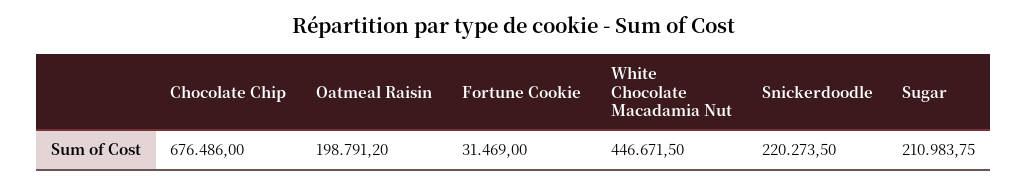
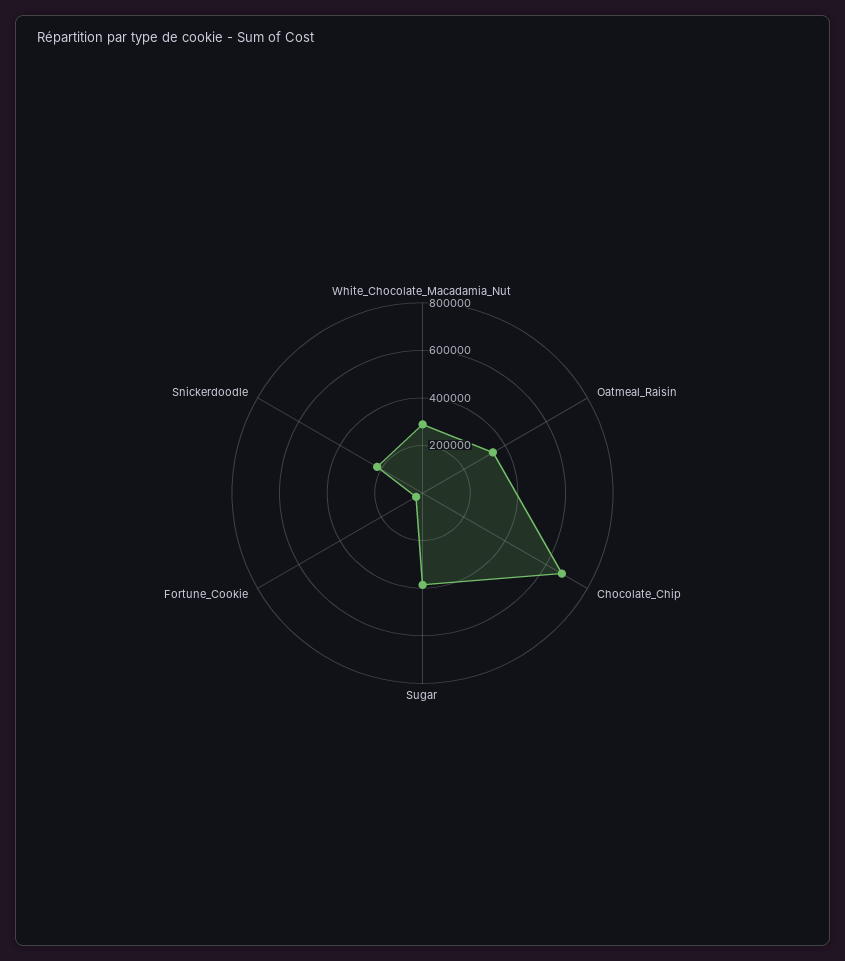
Oatmeal Raisin: 198791.2 -> 350000
White Chocolate Macadamia Nut: 446671.5 -> 300000
Sugar: 210983.75 -> 400000

